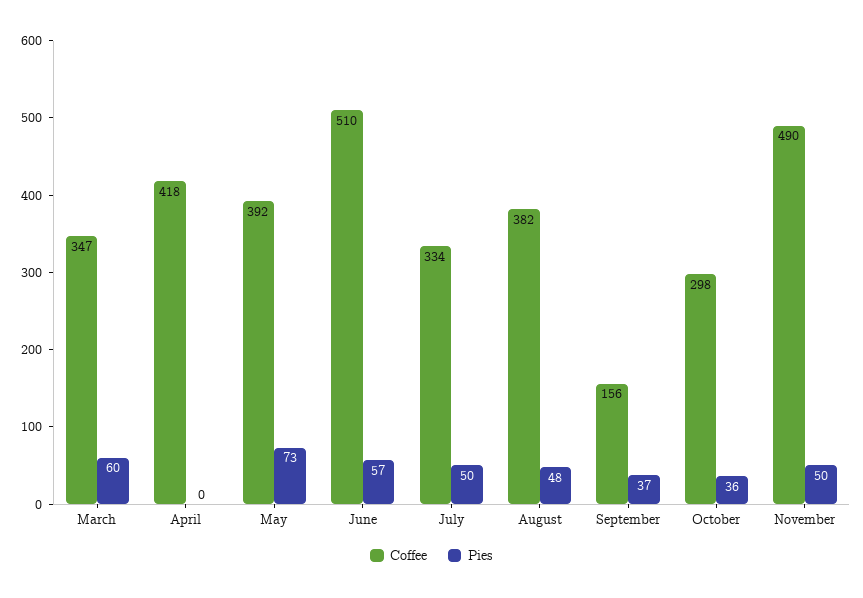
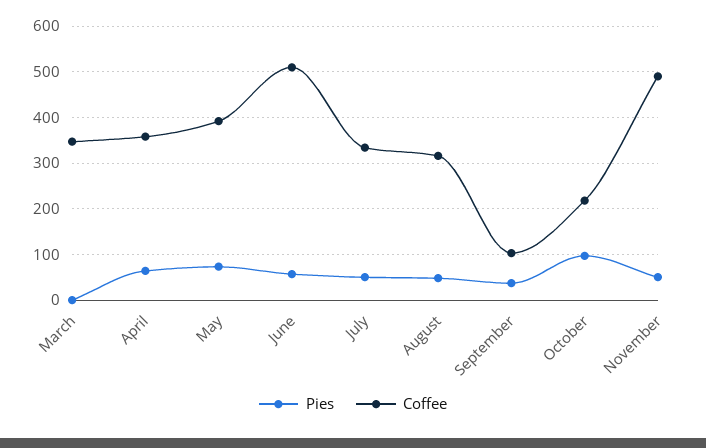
Pies, March: 60 -> 0
Coffee, April: 418 -> 360
Pies, April: 0 -> 60
Coffee, August: 382 -> 320
Coffee, September: 156 -> 100
Coffee, October: 298 -> 220
Pies, October: 36 -> 100

